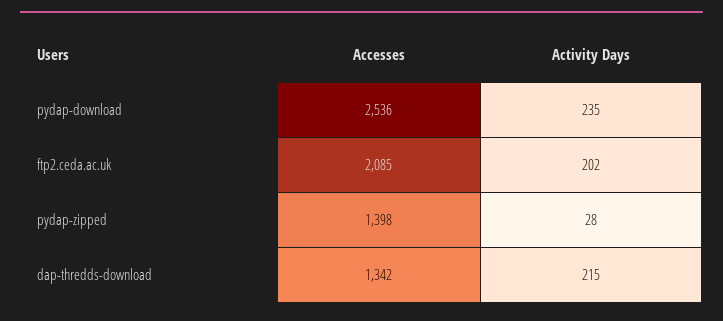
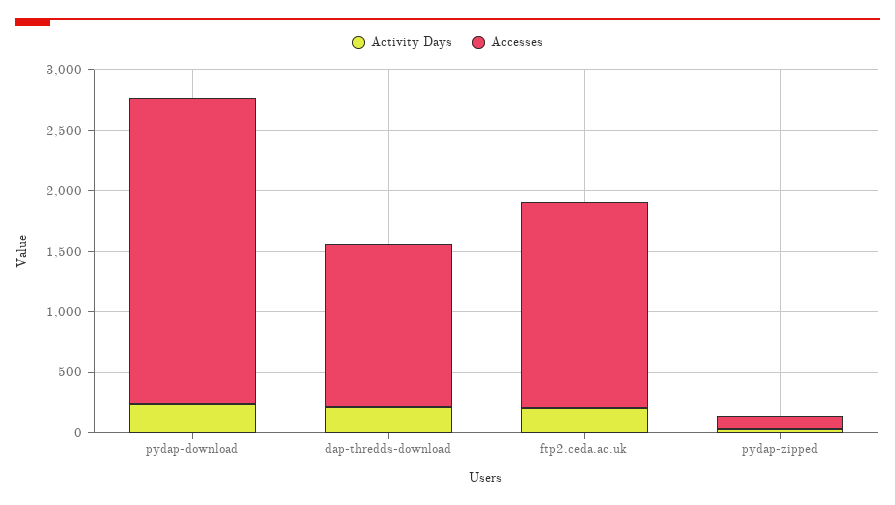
Accesses, ftp2.ceda.ac.uk: 2085 -> 1700
Accesses, pydap-zipped: 1398 -> 100

